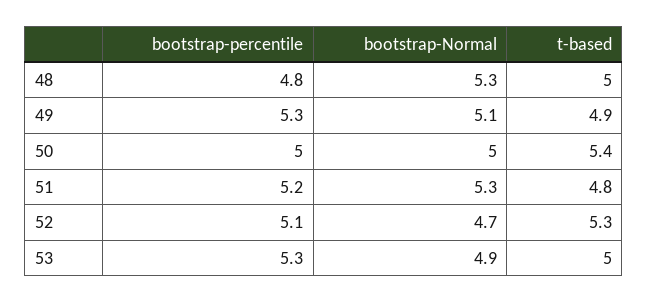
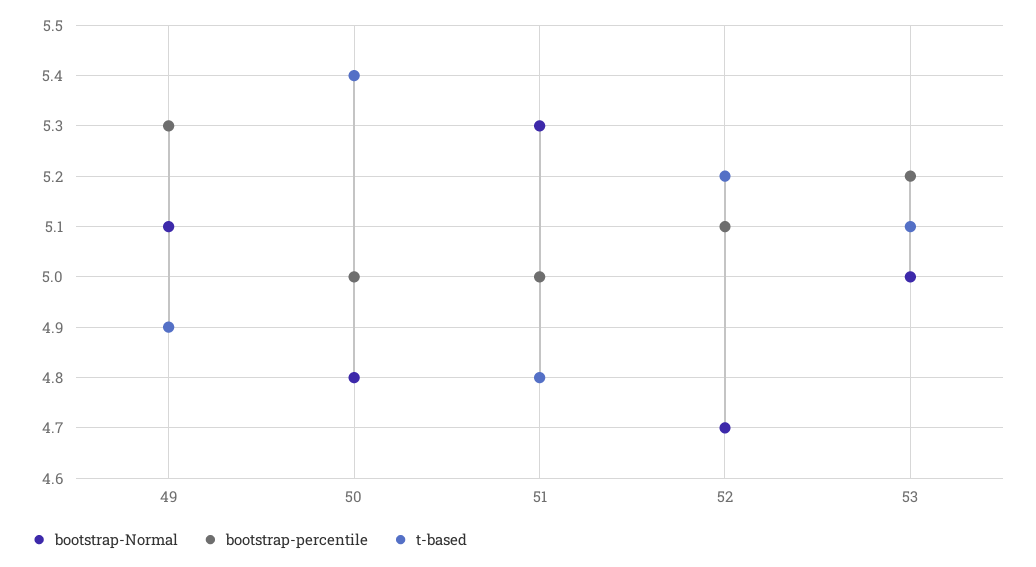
bootstrap-percentile, 48: 4.8 -> none
bootstrap-Normal, 48: 5.3 -> none
t-based, 48: 5 -> none
bootstrap-Normal, 50: 5 -> 4.8
bootstrap-percentile, 51: 5.2 -> 5
t-based, 52: 5.3 -> 5.2
bootstrap-percentile, 53: 5.3 -> 5.2
bootstrap-Normal, 53: 4.9 -> 5
t-based, 53: 5 -> 5.1

